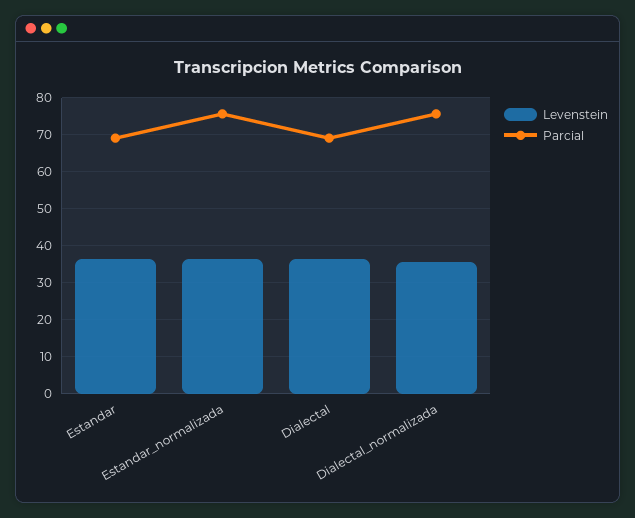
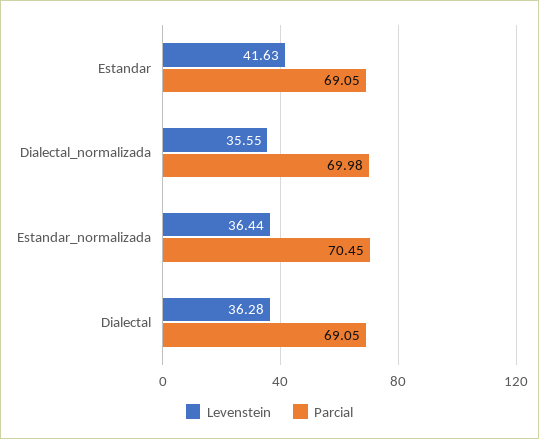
Levenstein, Estandar: 36 -> 41.63
Parcial, Estandar_normalizada: 76 -> 70.45
Parcial, Dialectal_normalizada: 76 -> 69.98

